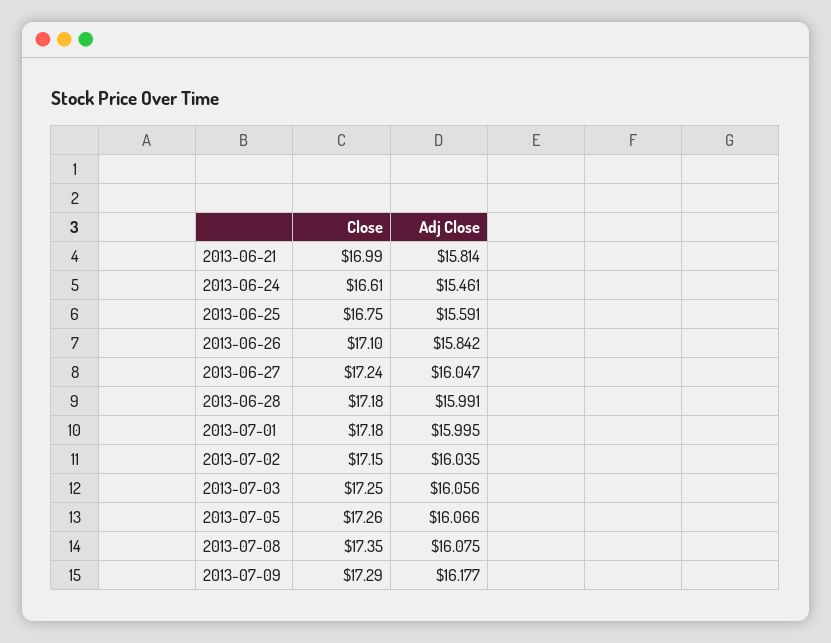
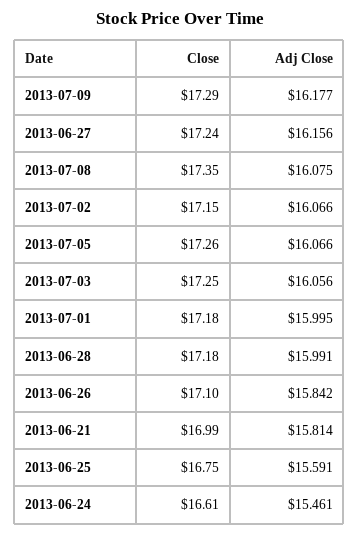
Adj Close, 2013-06-27: 16.047 -> 16.156
Adj Close, 2013-07-02: 16.035 -> 16.066

